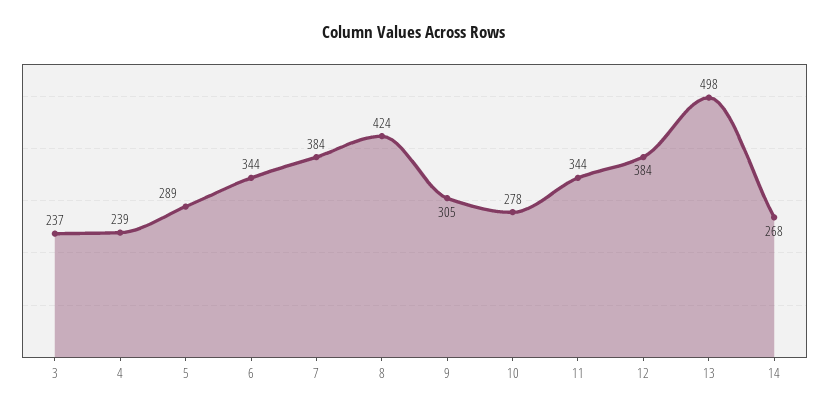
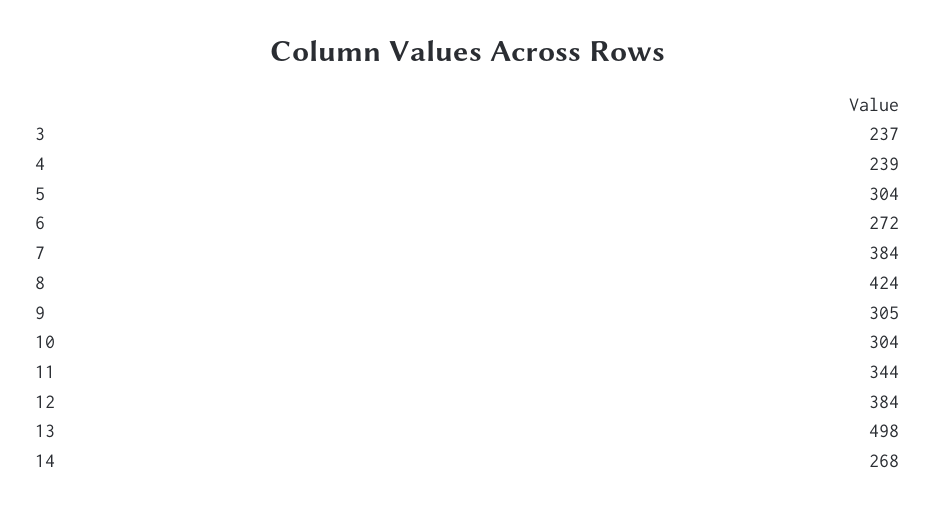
5: 289 -> 304
6: 344 -> 272
10: 278 -> 304

